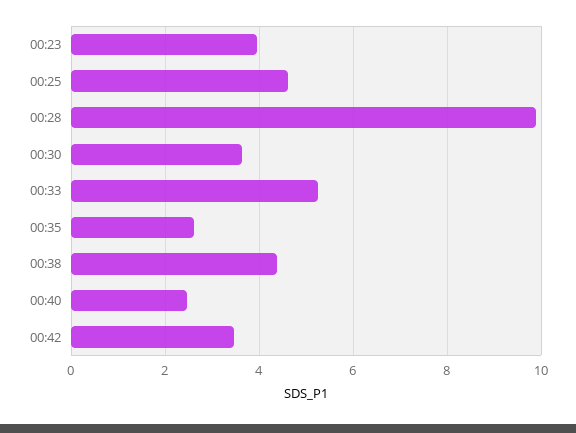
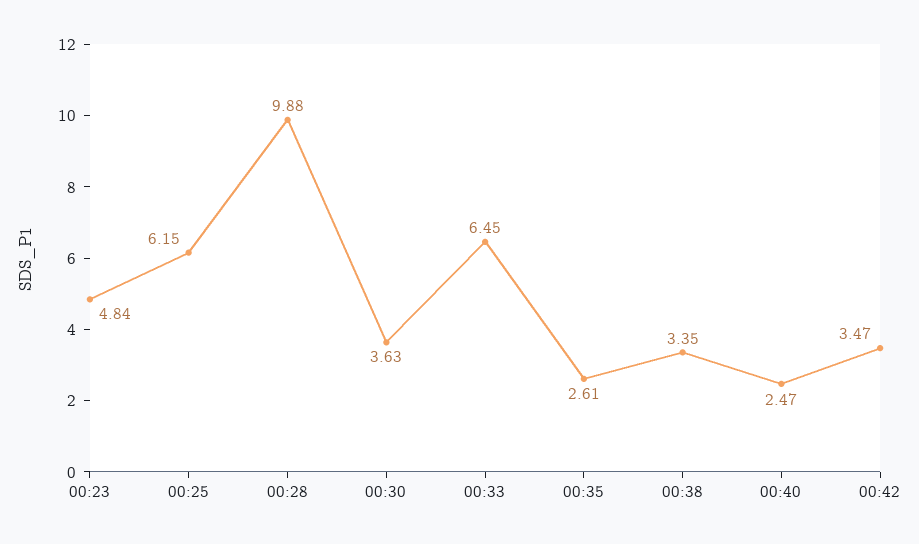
00:23: 4 -> 4.84
00:25: 4.6 -> 6.15
00:33: 5.2 -> 6.45
00:38: 4.4 -> 3.35

